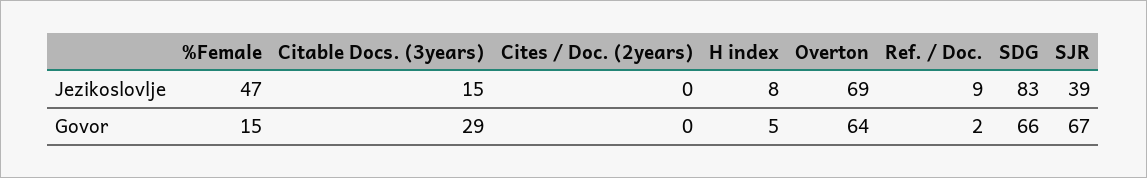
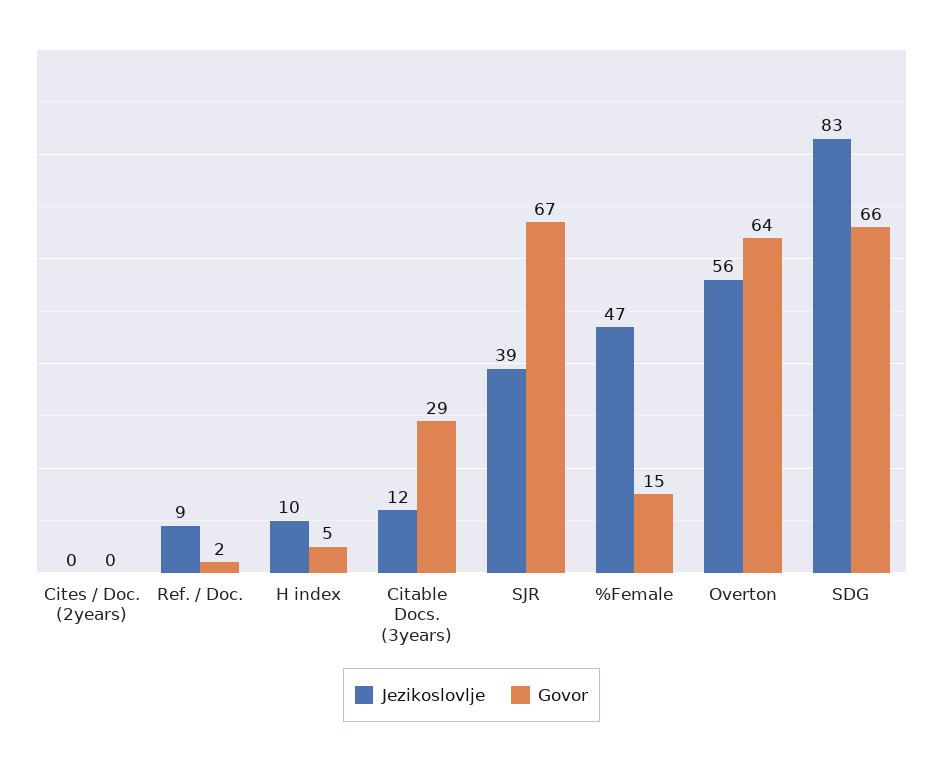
Jezikoslovlje, Citable Docs. (3years): 15 -> 12
Jezikoslovlje, H index: 8 -> 10
Jezikoslovlje, Overton: 69 -> 56

